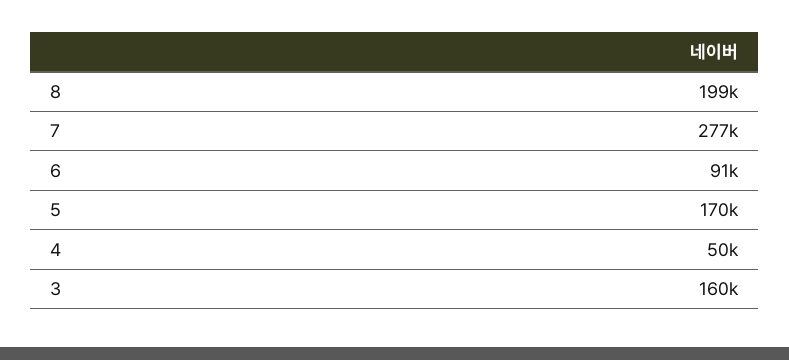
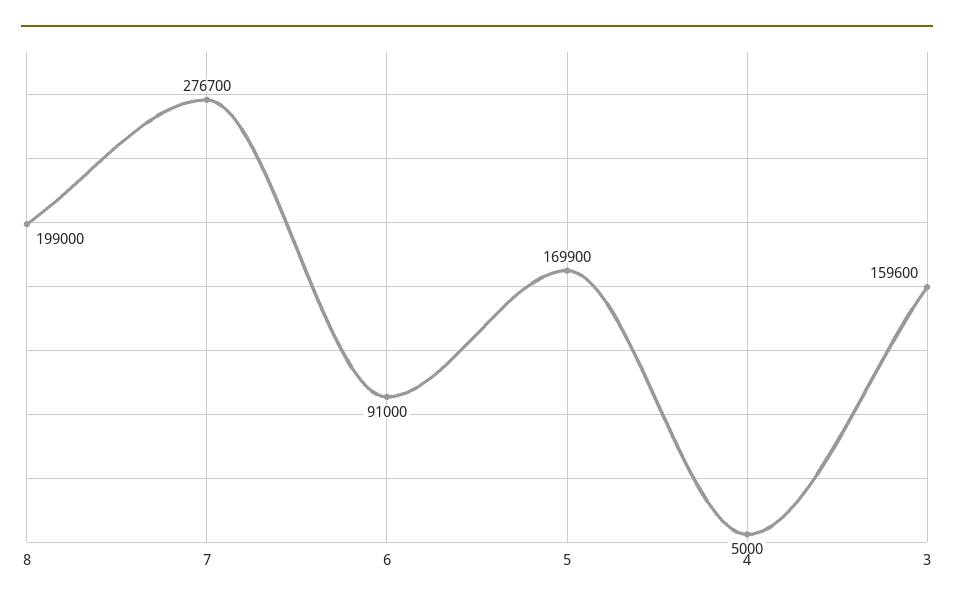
4: 50000 -> 5000

